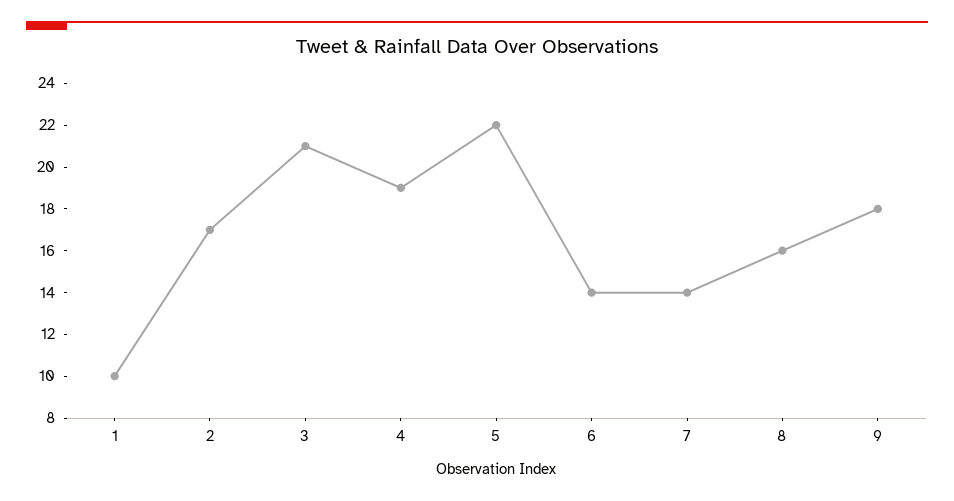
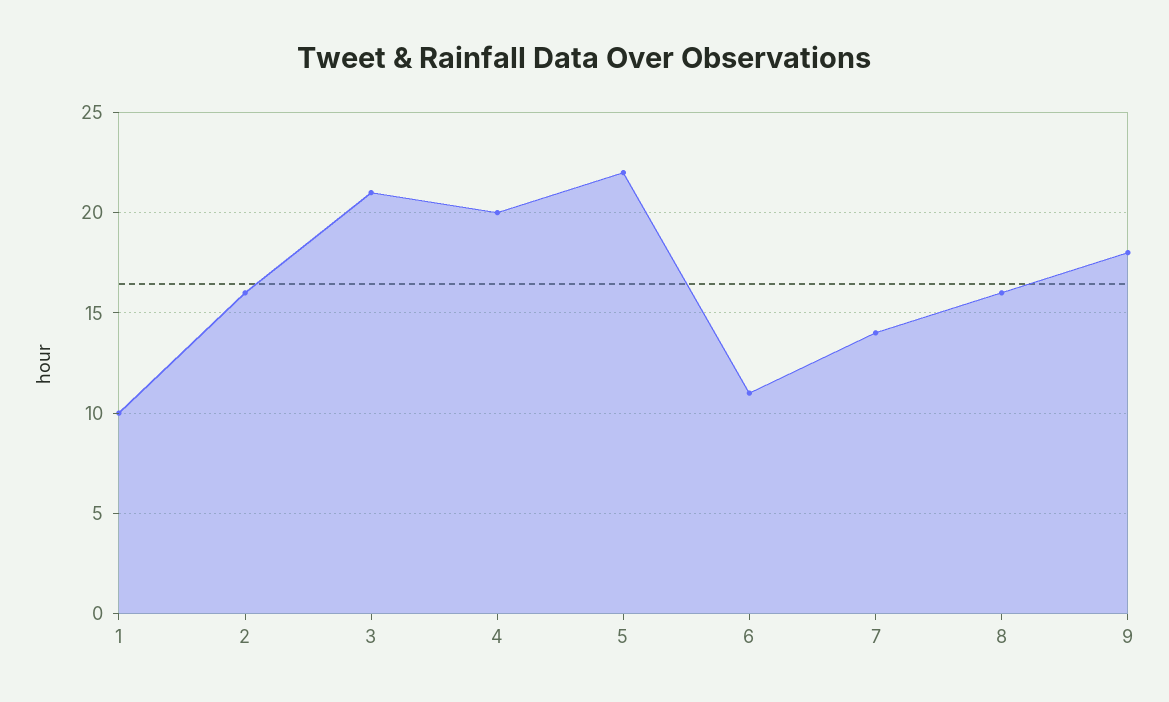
2: 17 -> 16
4: 19 -> 20
6: 14 -> 11

